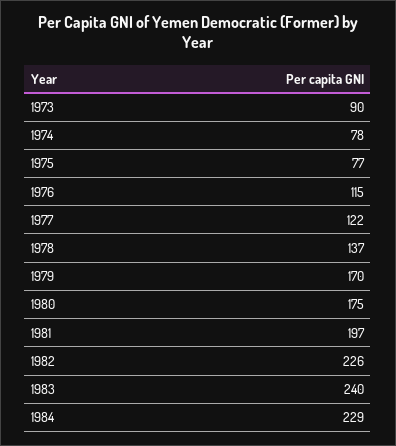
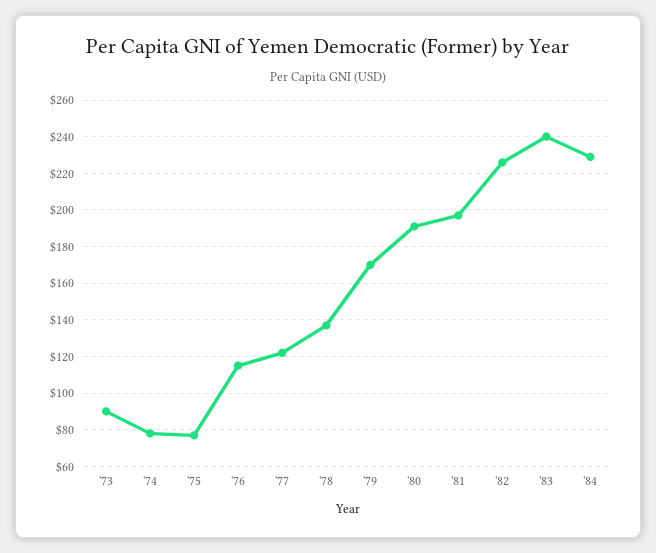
1980: 175 -> 190

